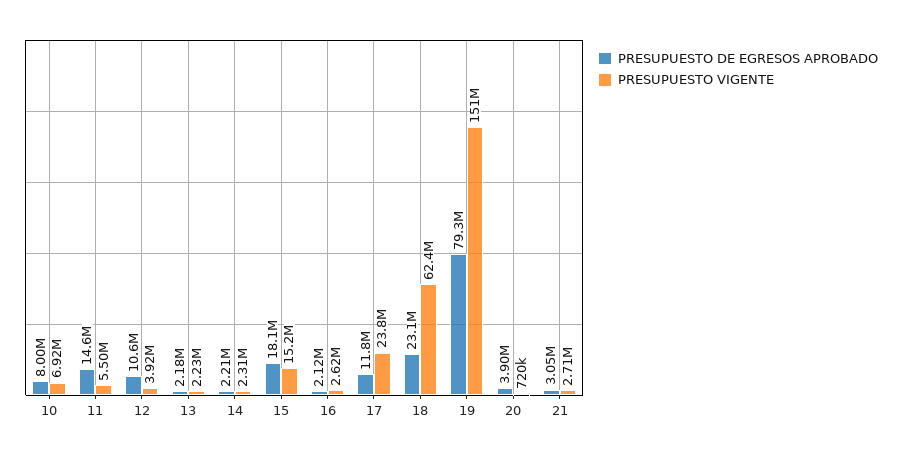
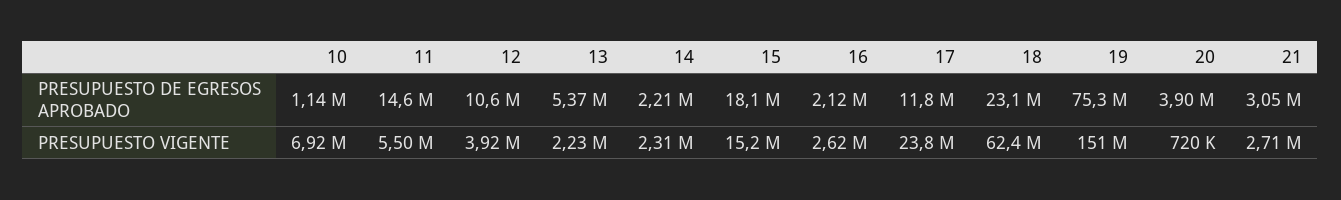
PRESUPUESTO DE EGRESOS APROBADO, 10: 8000000 -> 1140000
PRESUPUESTO DE EGRESOS APROBADO, 13: 2180000 -> 5370000
PRESUPUESTO DE EGRESOS APROBADO, 19: 79300000 -> 75300000

